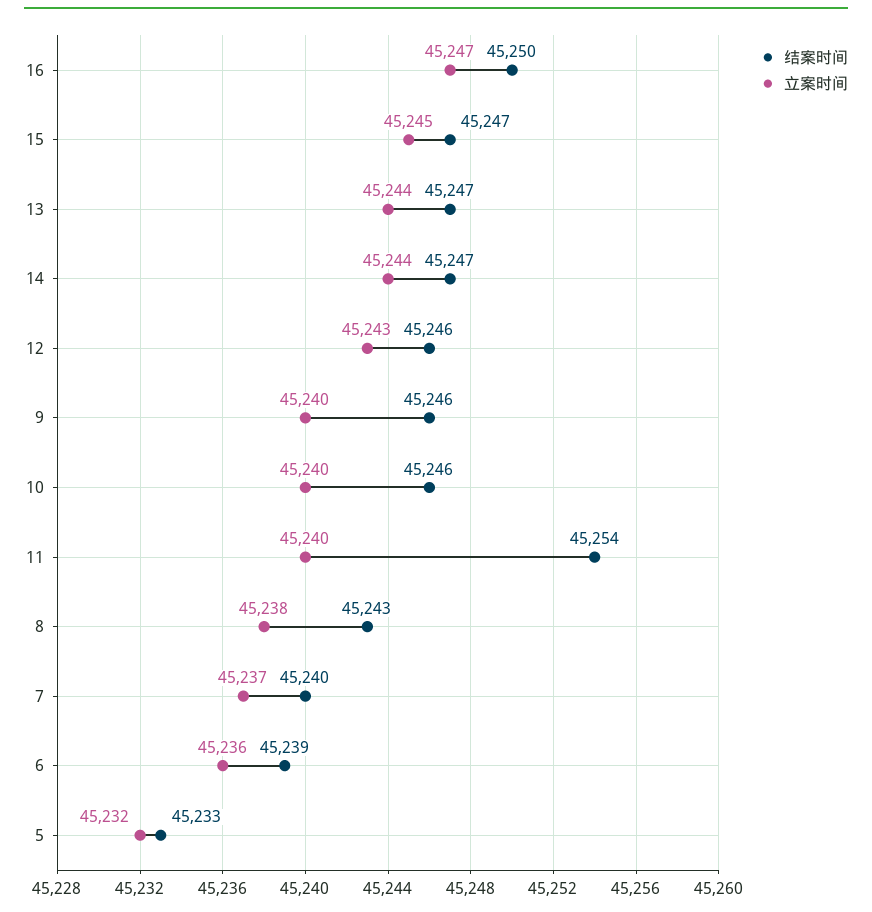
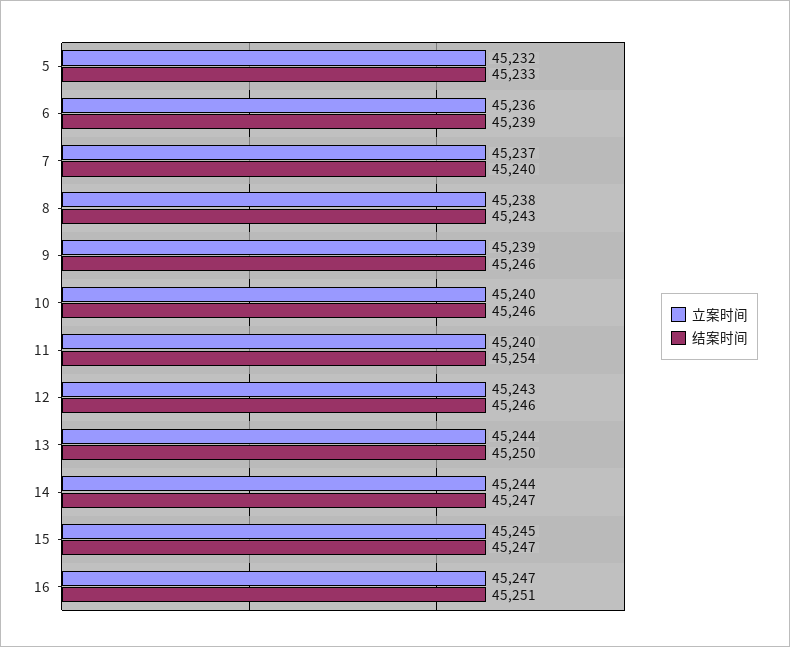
结案时间, 16: 45250 -> 45251
结案时间, 13: 45247 -> 45250
立案时间, 9: 45240 -> 45239

